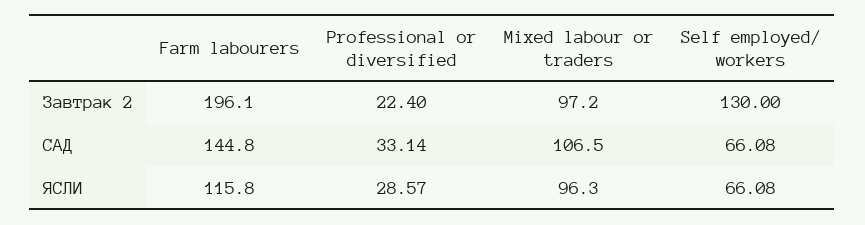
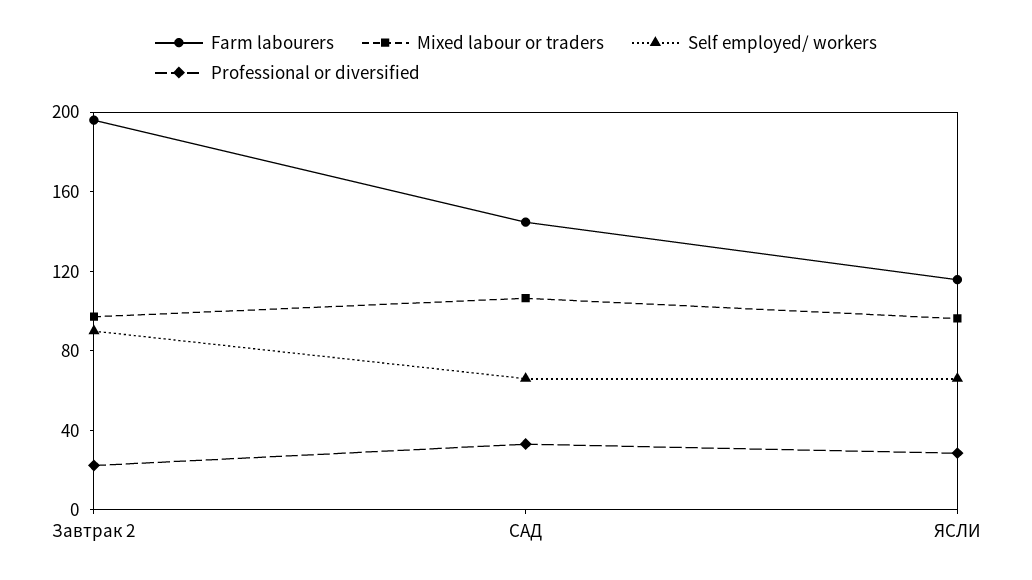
Self employed/ workers, Завтрак 2: 130 -> 90

